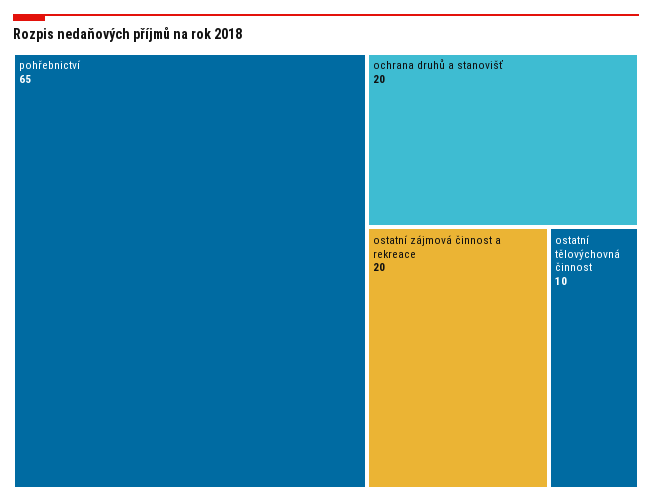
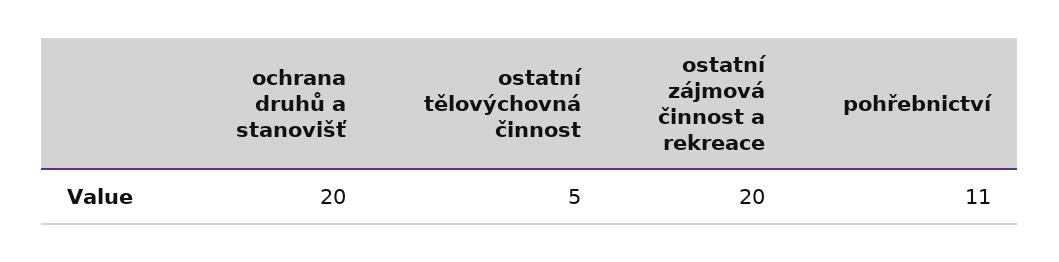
pohřebnictví: 65 -> 11
ostatní tělovýchovná činnost: 10 -> 5

